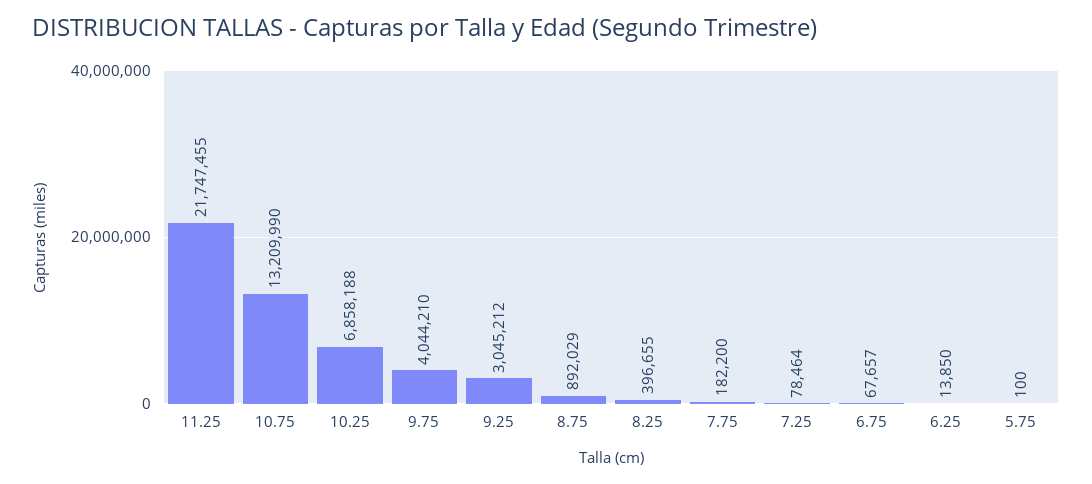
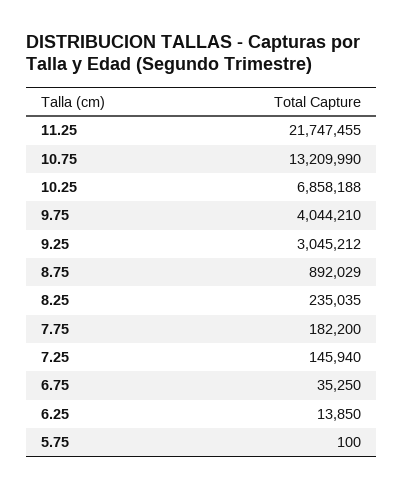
8.25: 396655 -> 235035
7.25: 78464 -> 145940
6.75: 67657 -> 35250

